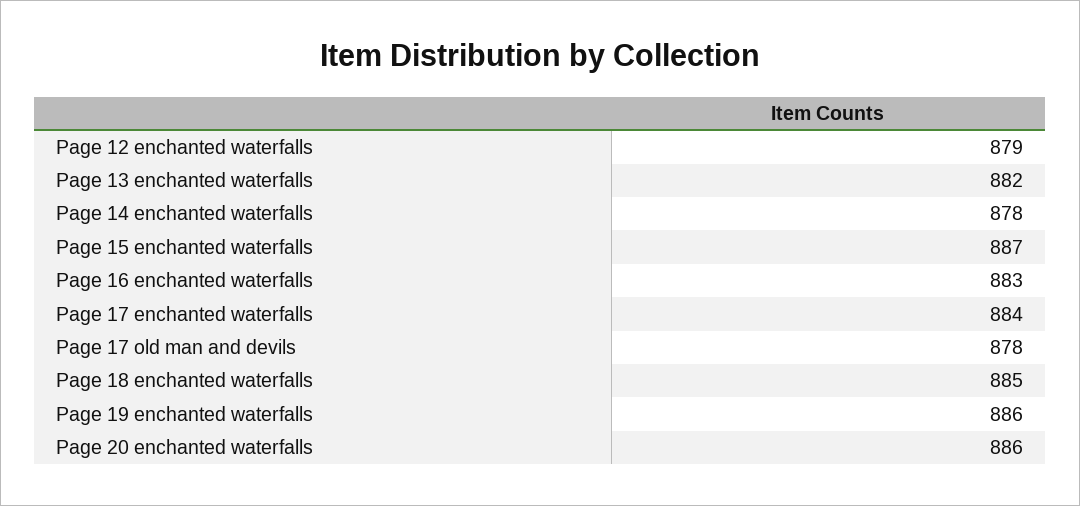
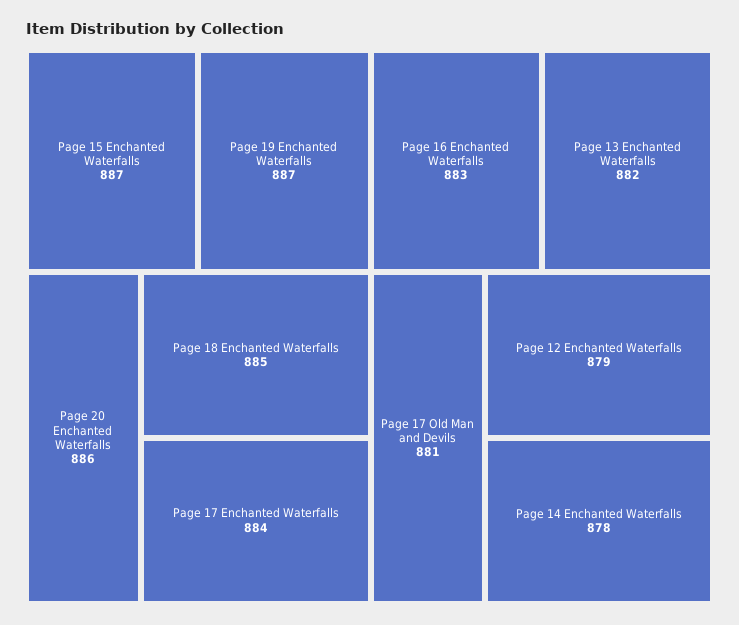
Page 17 old man and devils: 878 -> 881
Page 19 enchanted waterfalls: 886 -> 887

